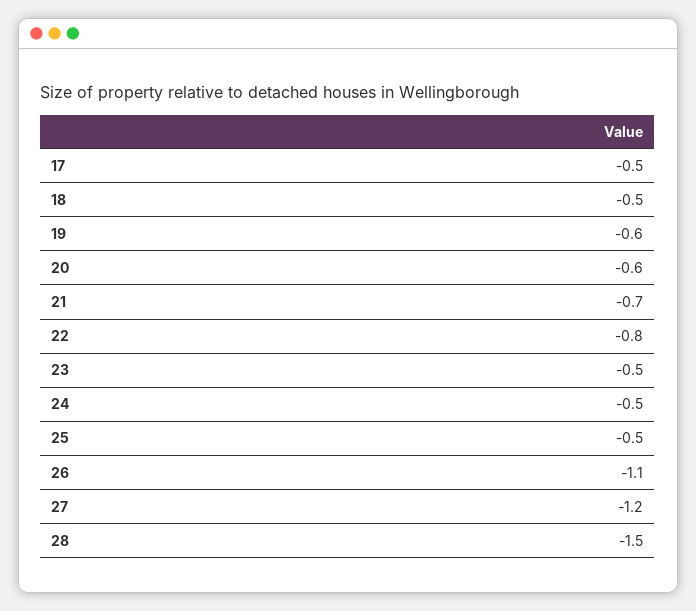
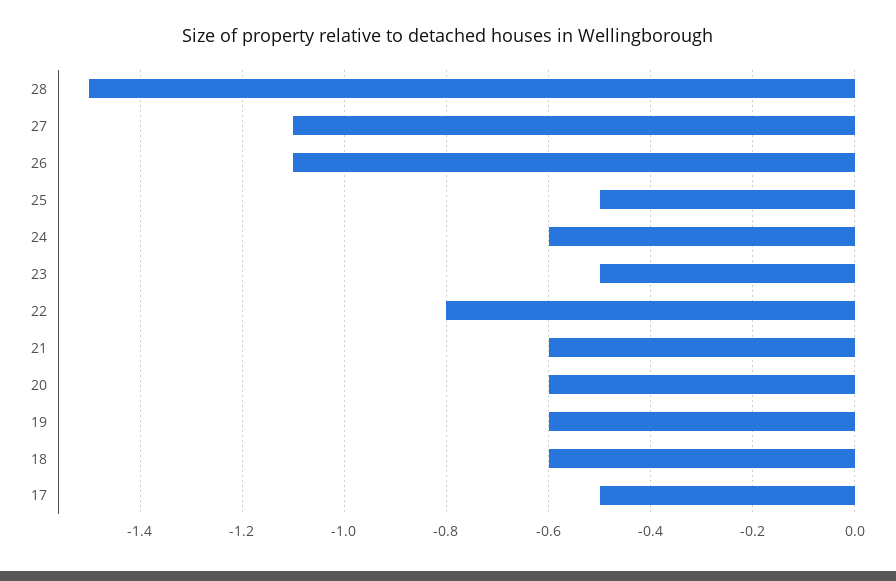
18: -0.5 -> -0.6
21: -0.7 -> -0.6
24: -0.5 -> -0.6
27: -1.2 -> -1.1

